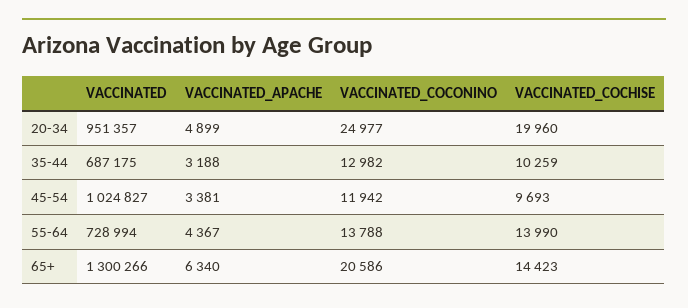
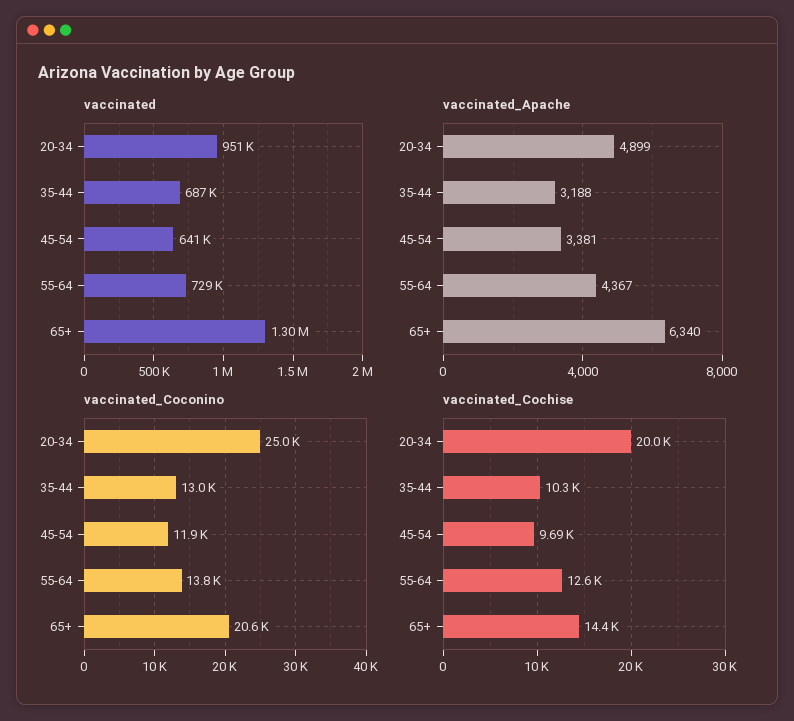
VACCINATED, 45-54: 1024827 -> 641000
VACCINATED_COCHISE, 55-64: 13990 -> 12600

